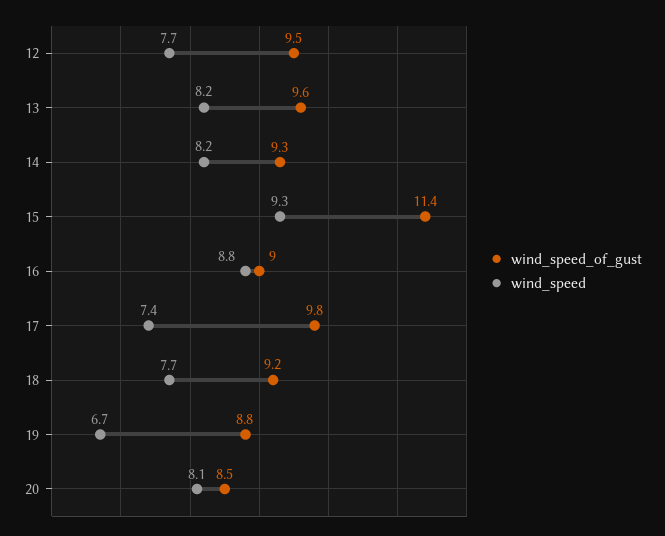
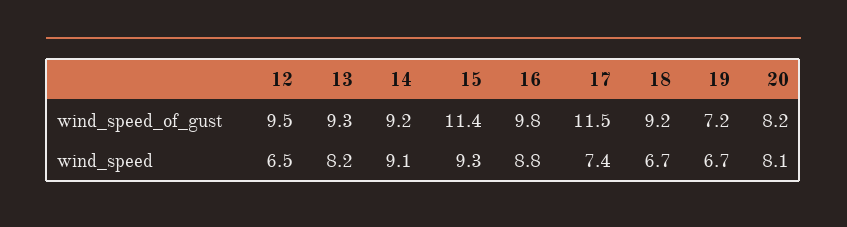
wind_speed, 12: 7.7 -> 6.5
wind_speed_of_gust, 13: 9.6 -> 9.3
wind_speed_of_gust, 14: 9.3 -> 9.2
wind_speed, 14: 8.2 -> 9.1
wind_speed_of_gust, 16: 9 -> 9.8
wind_speed_of_gust, 17: 9.8 -> 11.5
wind_speed, 18: 7.7 -> 6.7
wind_speed_of_gust, 19: 8.8 -> 7.2
wind_speed_of_gust, 20: 8.5 -> 8.2

